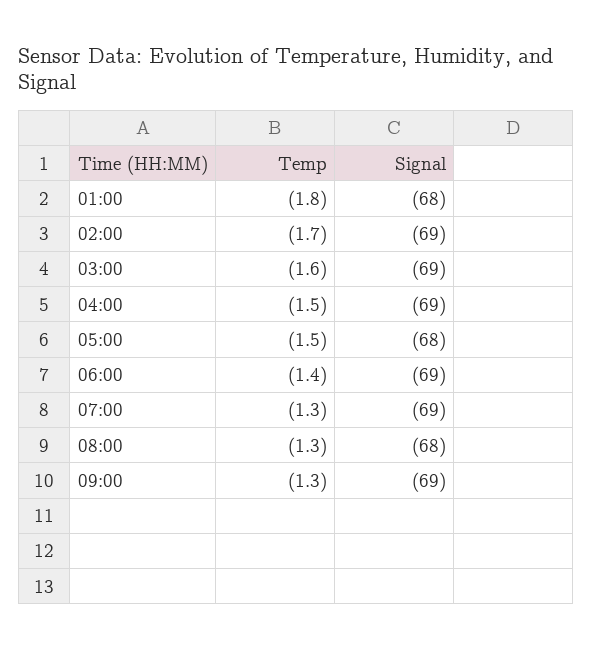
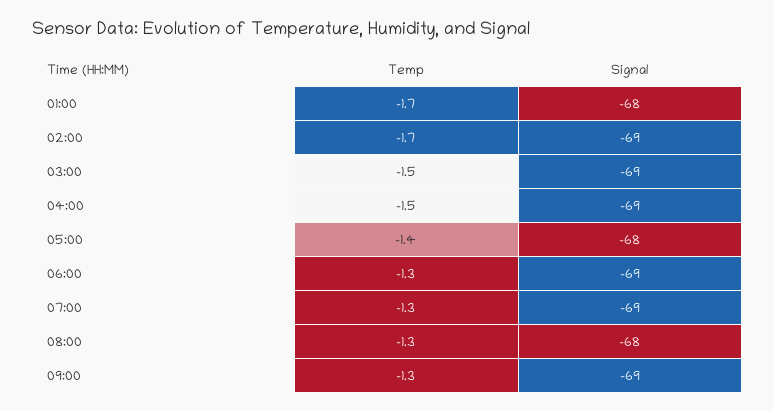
Temp, 01:00: -1.8 -> -1.7
Temp, 03:00: -1.6 -> -1.5
Temp, 05:00: -1.5 -> -1.4
Temp, 06:00: -1.4 -> -1.3

